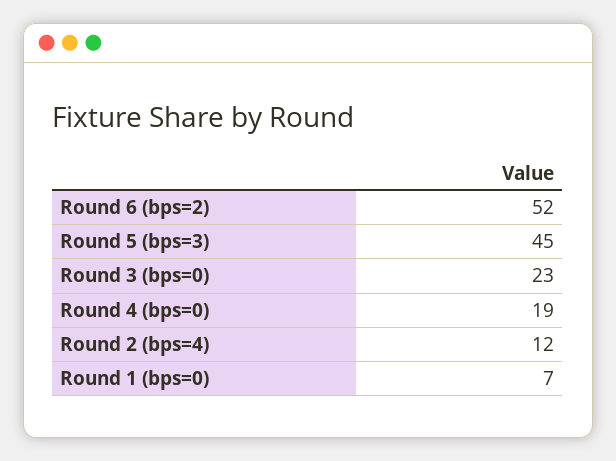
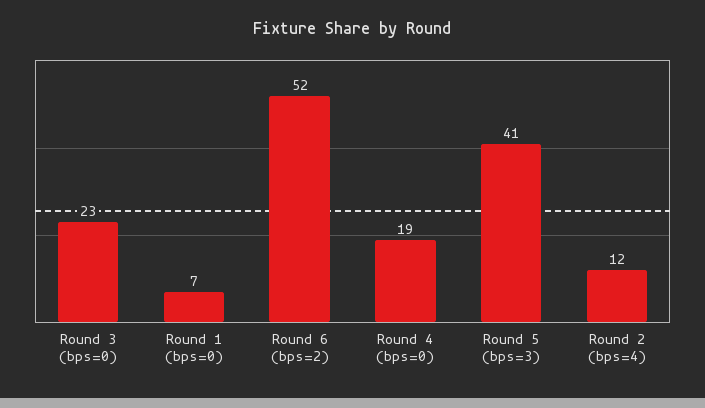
Round 5 (bps=3): 45 -> 41

